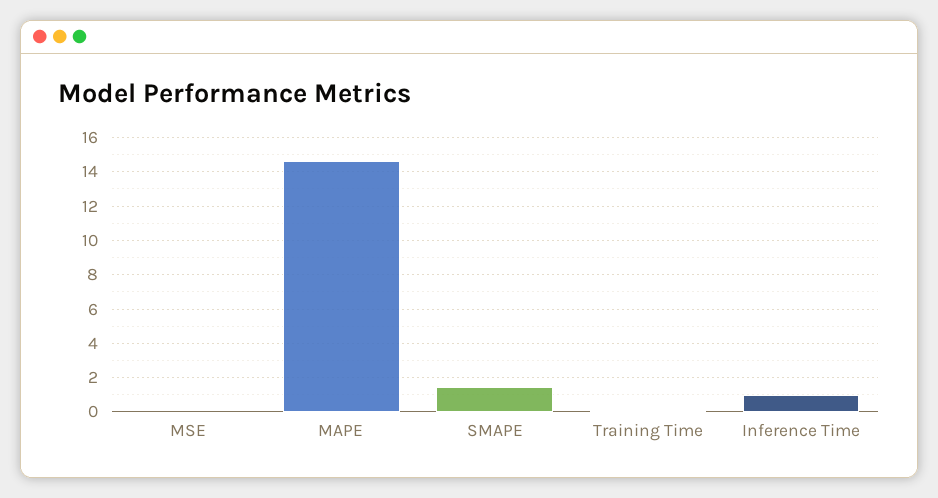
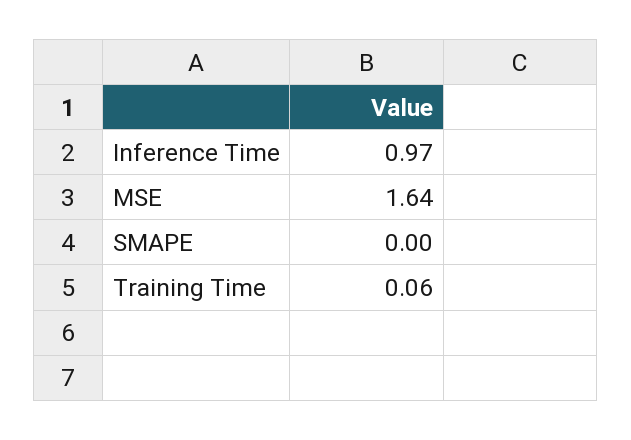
MSE: 0 -> 1.64
MAPE: 14.5 -> none
SMAPE: 1.5 -> 0

